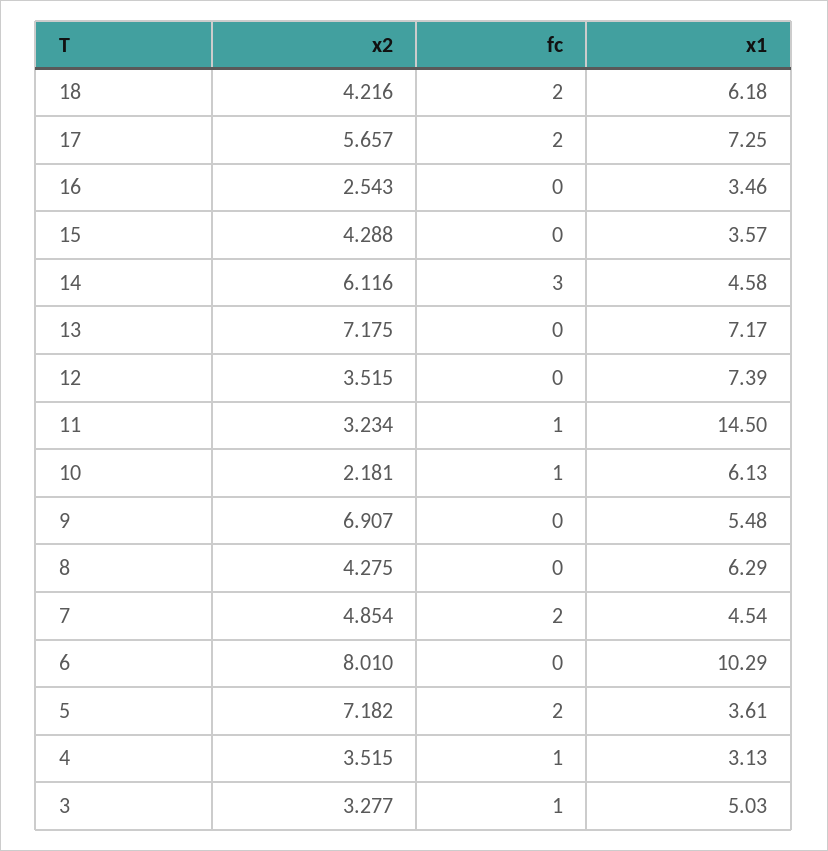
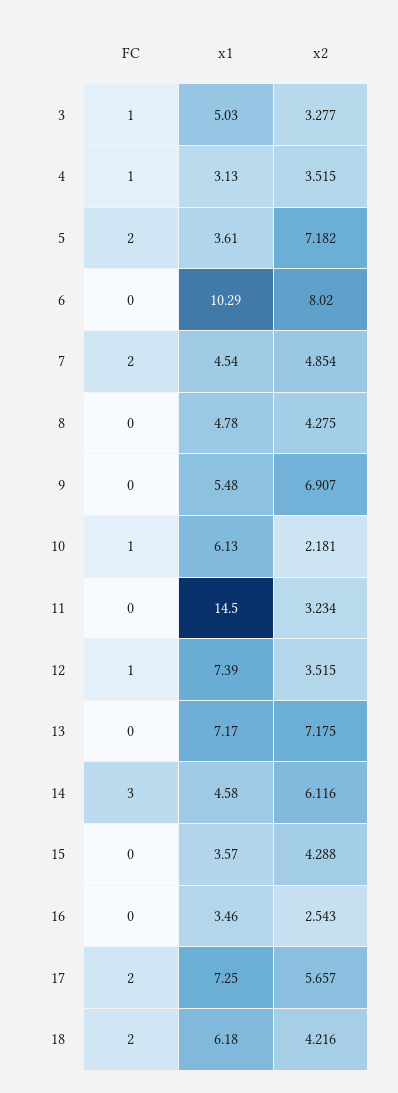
fc, 12: 0 -> 1
fc, 11: 1 -> 0
x1, 8: 6.29 -> 4.78
x2, 6: 8.01 -> 8.02

